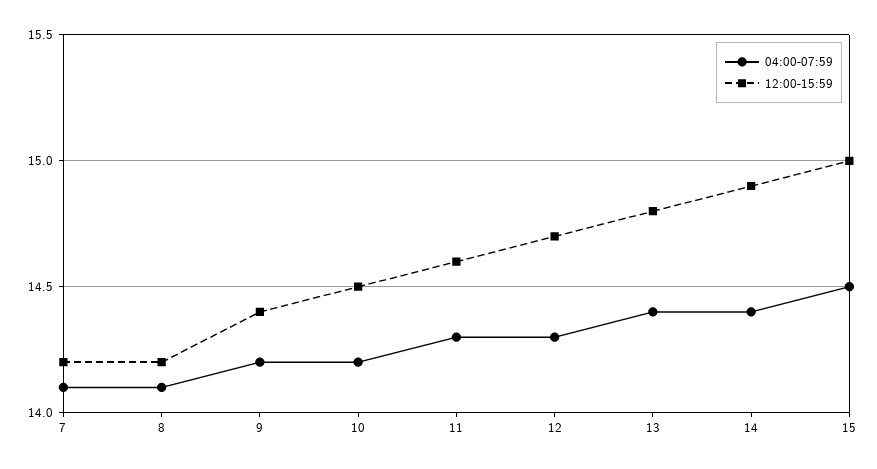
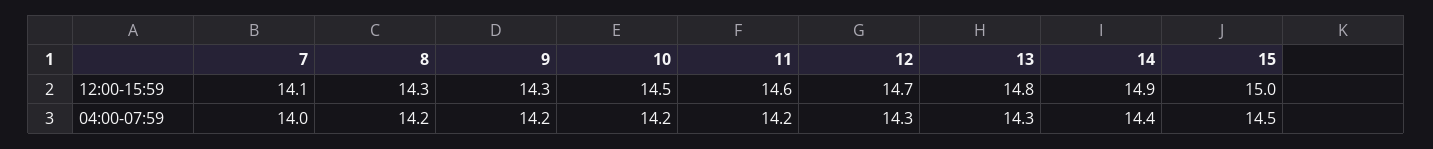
04:00-07:59, 7: 14.1 -> 14
12:00-15:59, 7: 14.2 -> 14.1
04:00-07:59, 8: 14.1 -> 14.2
12:00-15:59, 8: 14.2 -> 14.3
12:00-15:59, 9: 14.4 -> 14.3
04:00-07:59, 11: 14.3 -> 14.2
04:00-07:59, 13: 14.4 -> 14.3

